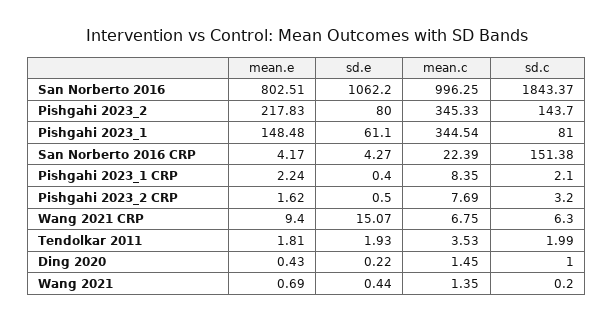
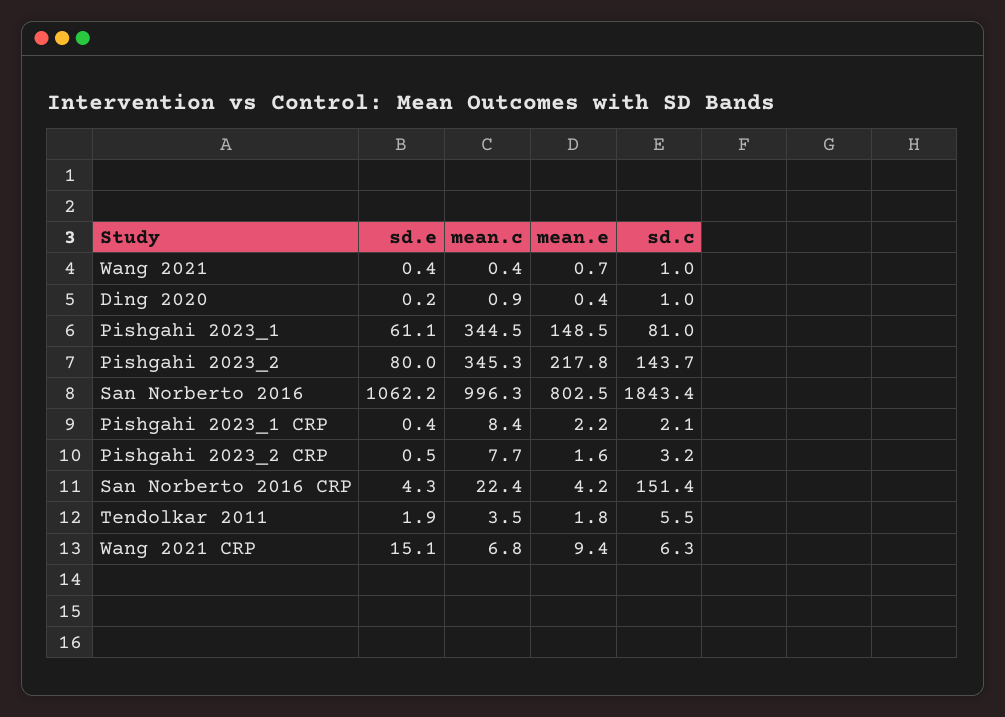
sd.c, Tendolkar 2011: 1.99 -> 5.5
mean.c, Ding 2020: 1.45 -> 0.9
mean.c, Wang 2021: 1.35 -> 0.4
sd.c, Wang 2021: 0.2 -> 1

